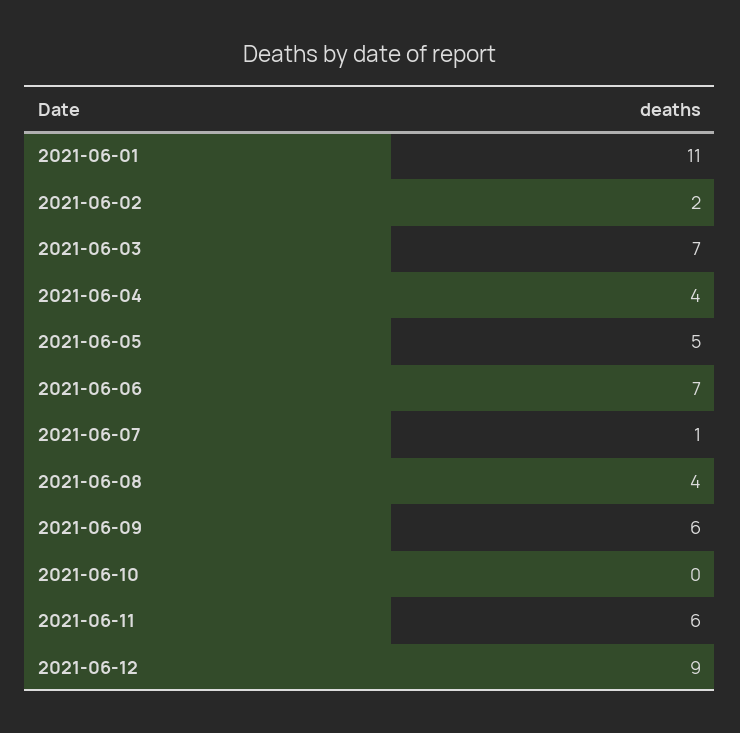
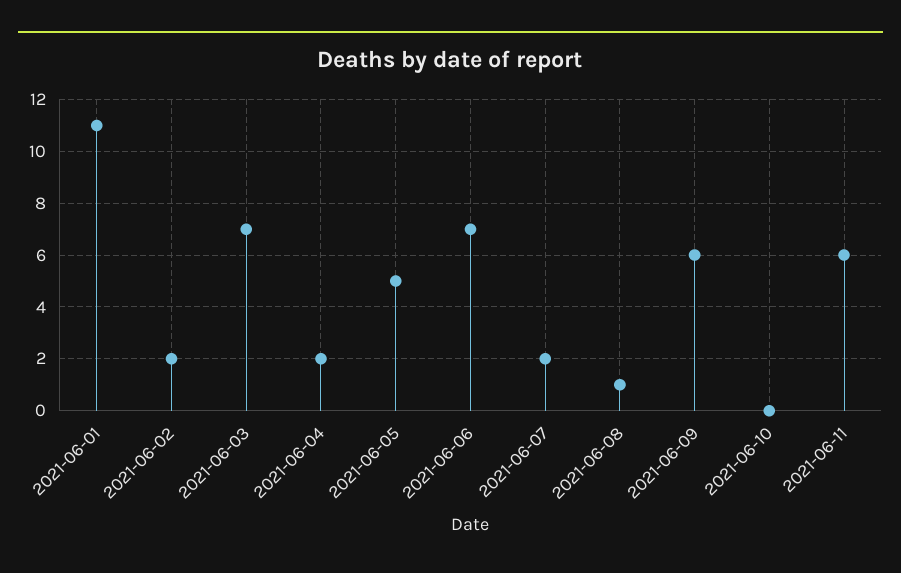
2021-06-04: 4 -> 2
2021-06-07: 1 -> 2
2021-06-08: 4 -> 1
2021-06-12: 9 -> none

